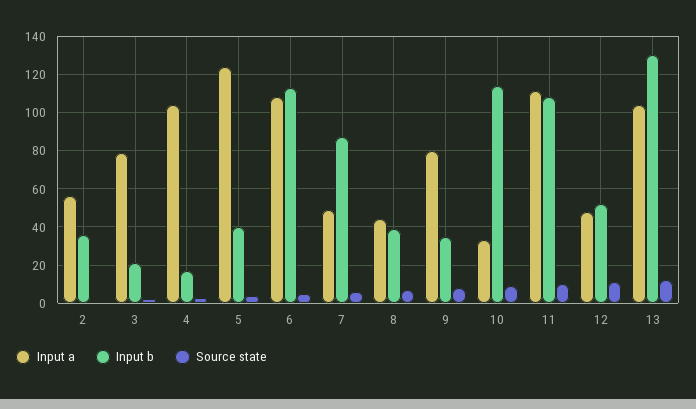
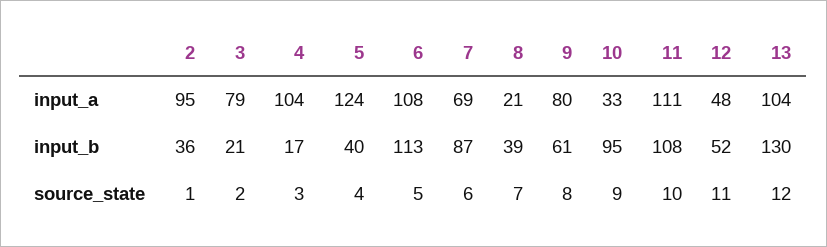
Input a, 2: 55 -> 95
Input a, 7: 50 -> 69
Input a, 8: 45 -> 21
Input b, 9: 35 -> 61
Input b, 10: 115 -> 95

